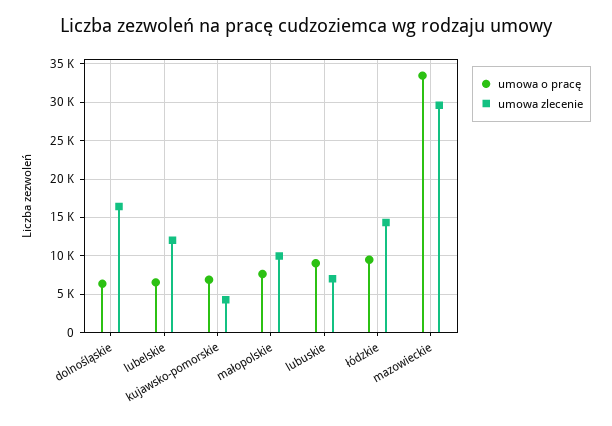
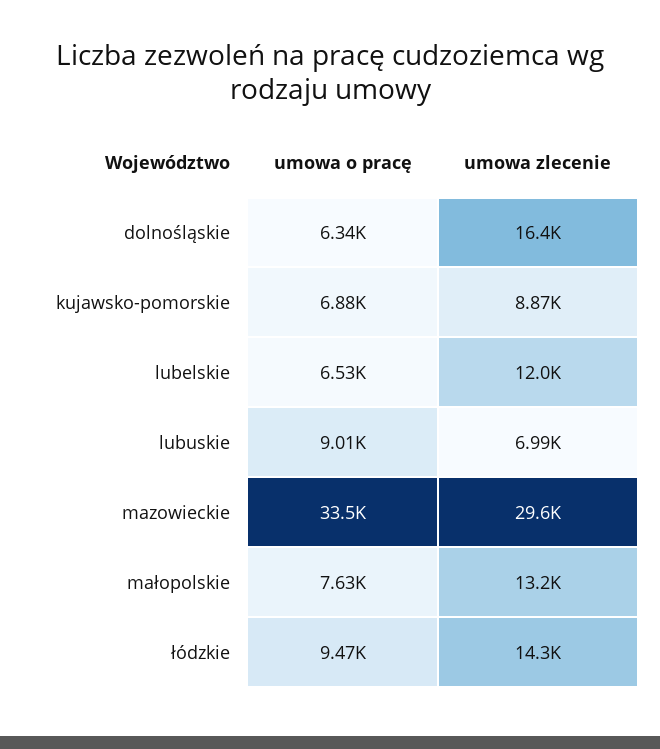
umowa zlecenie, kujawsko-pomorskie: 4000 -> 8870
umowa zlecenie, małopolskie: 10000 -> 13200

